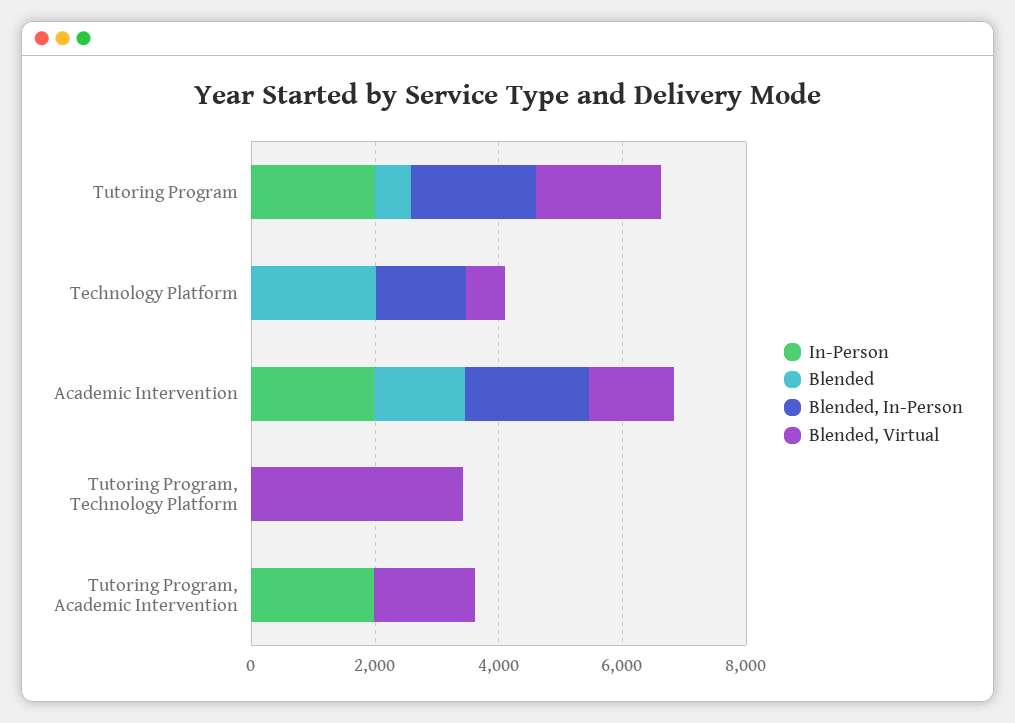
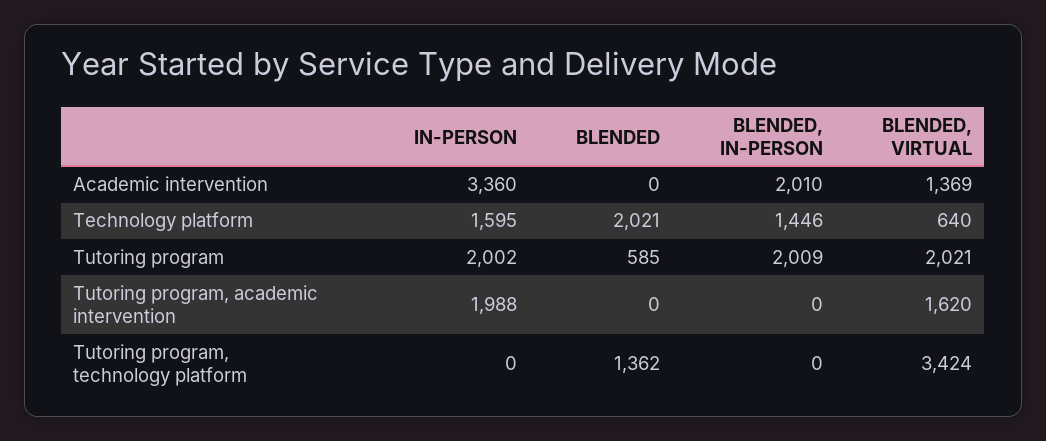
In-Person, Technology Platform: 0 -> 1595
In-Person, Academic Intervention: 2000 -> 3360
Blended, Academic Intervention: 1500 -> 0
Blended, Tutoring Program, Technology Platform: 0 -> 1362

